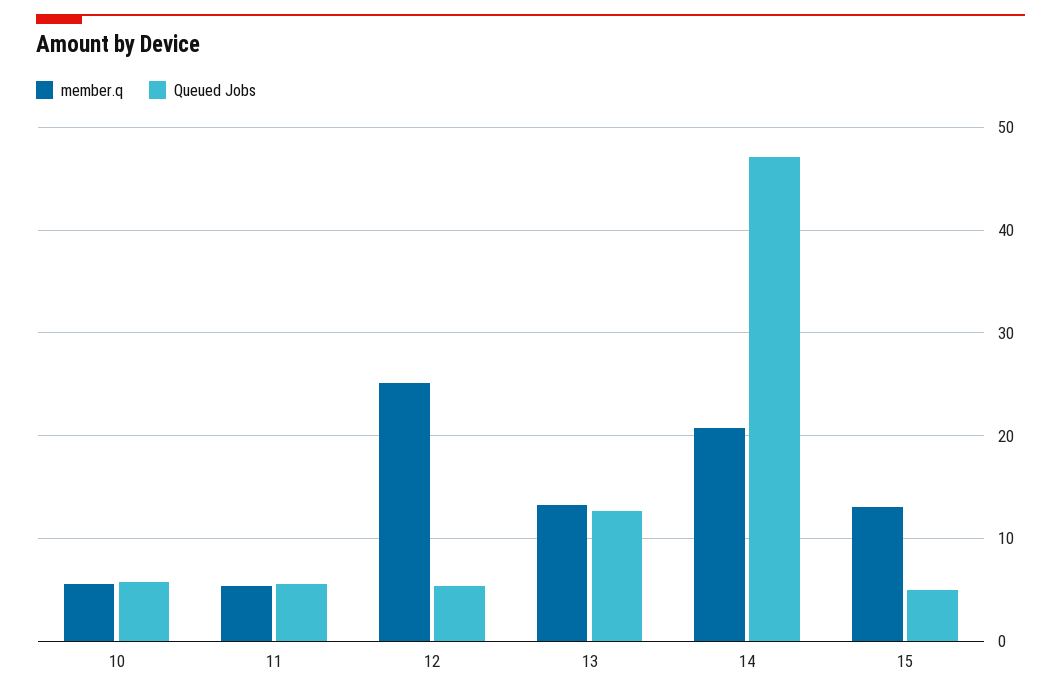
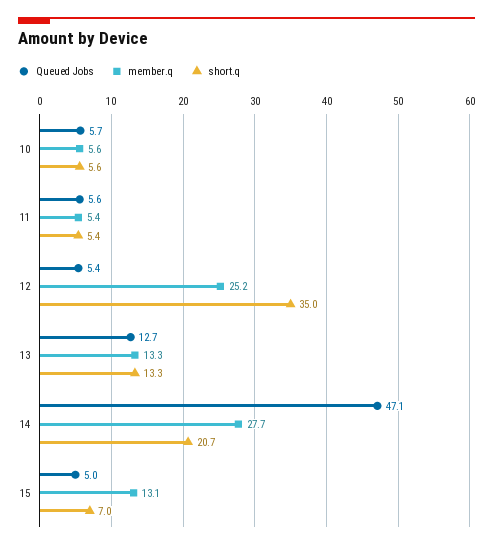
member.q, 14: 21 -> 27.7
short.q, 10: none -> 5.6
short.q, 11: none -> 5.4
short.q, 12: none -> 35
short.q, 13: none -> 13.3
short.q, 14: none -> 20.7
short.q, 15: none -> 7

